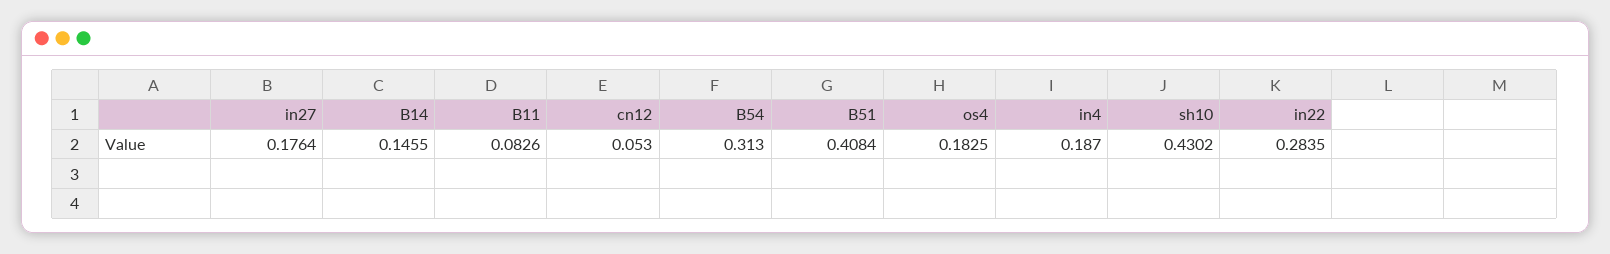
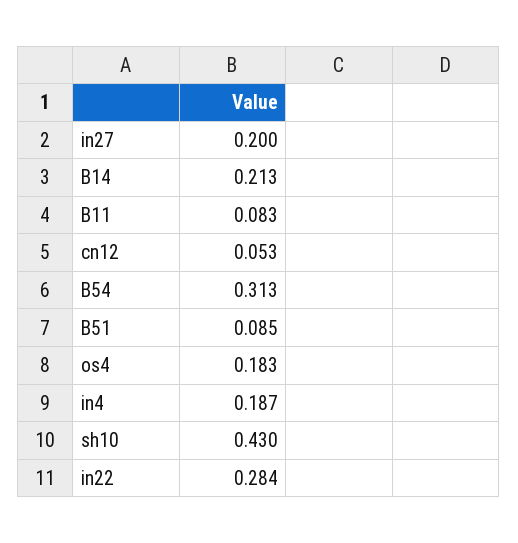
in27: 0.1764 -> 0.2
B14: 0.1455 -> 0.213
B51: 0.4084 -> 0.085

